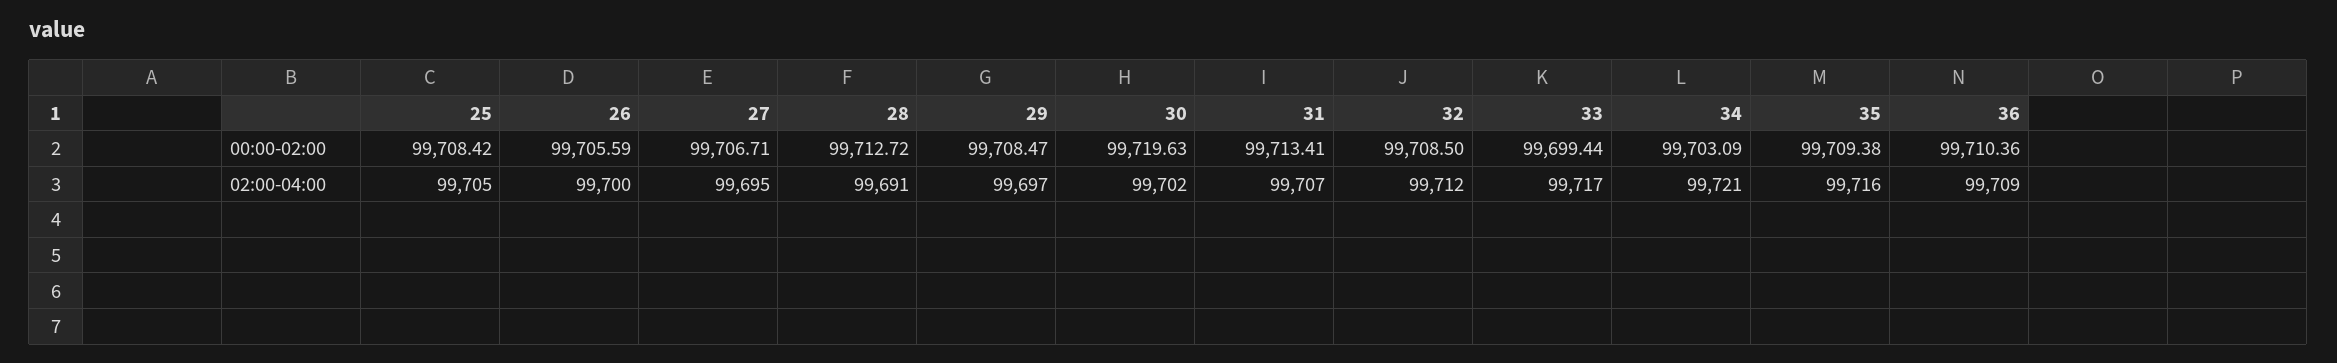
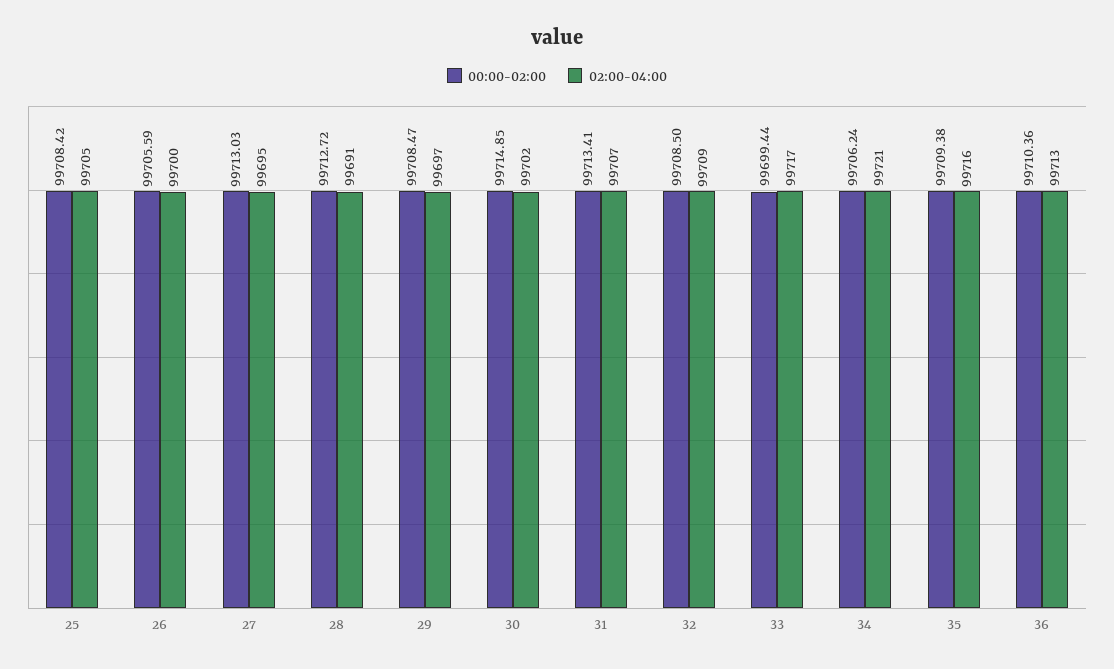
00:00-02:00, 27: 99706.71 -> 99713.03
00:00-02:00, 30: 99719.63 -> 99714.85
00:00-02:00, 34: 99703.09 -> 99706.24
02:00-04:00, 32: 99712 -> 99709
02:00-04:00, 36: 99709 -> 99713

